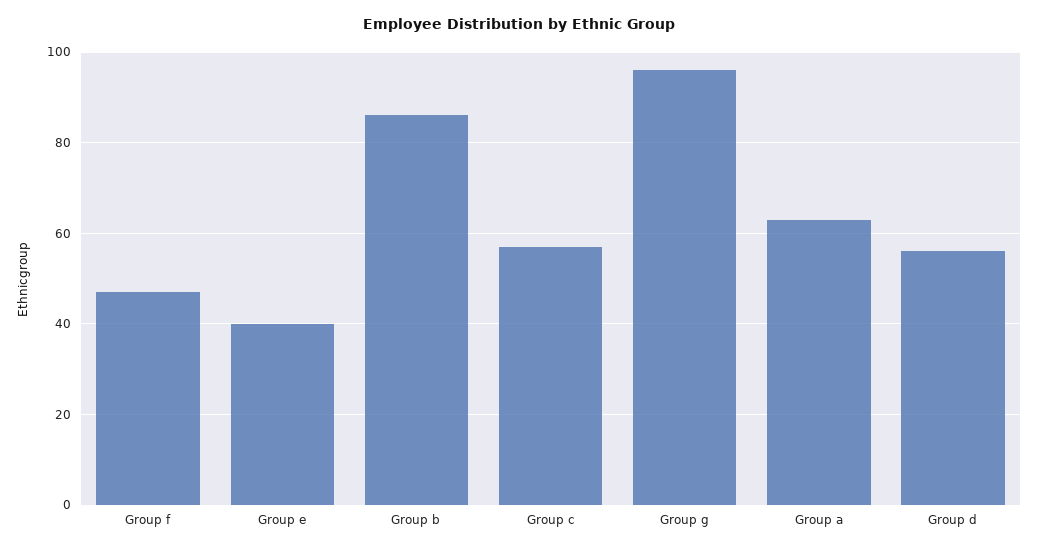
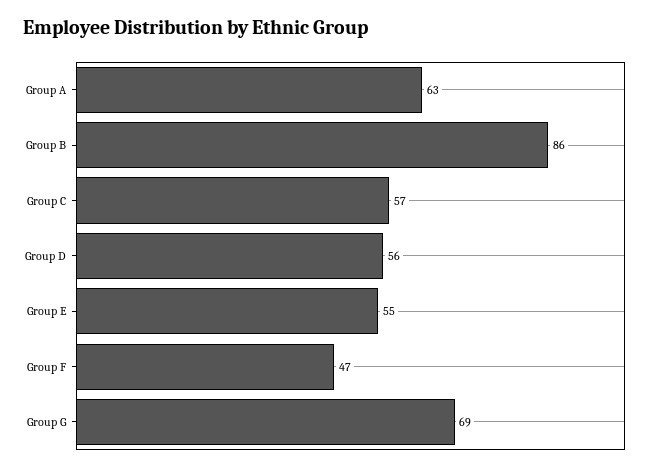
Group e: 40 -> 55
Group g: 95 -> 69

